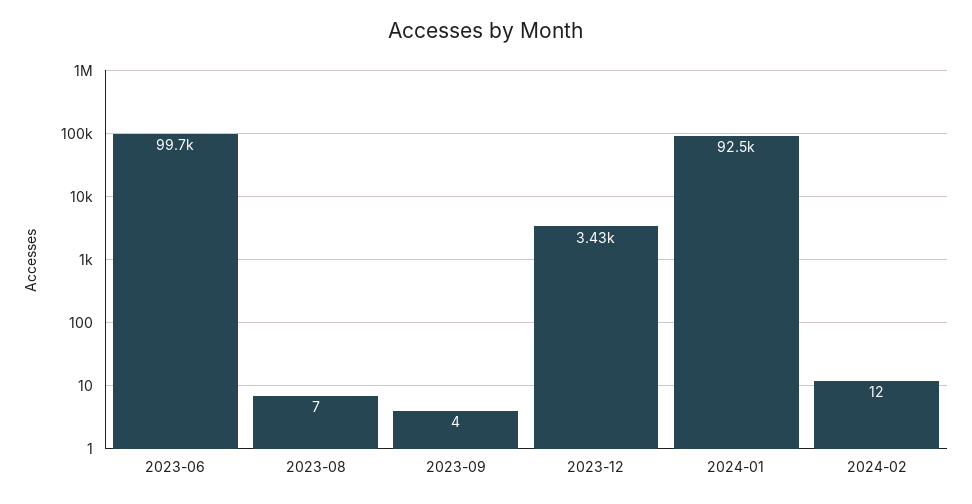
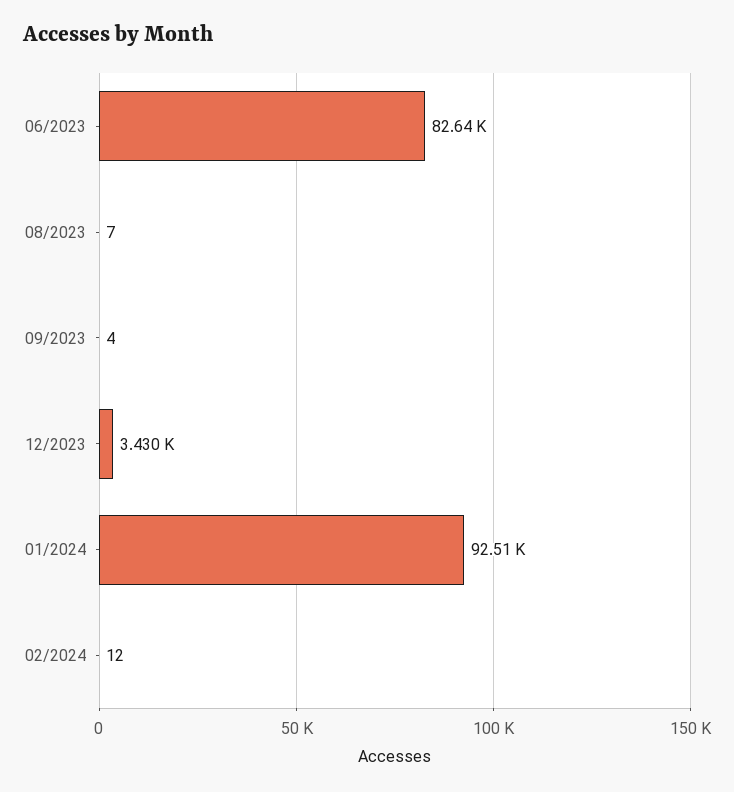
2023-06: 99700 -> 82640

